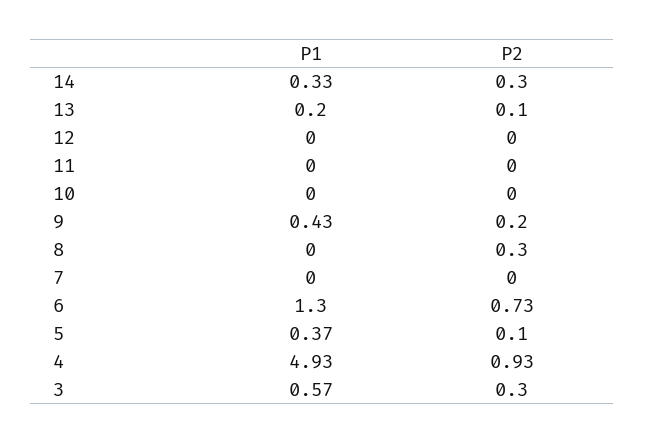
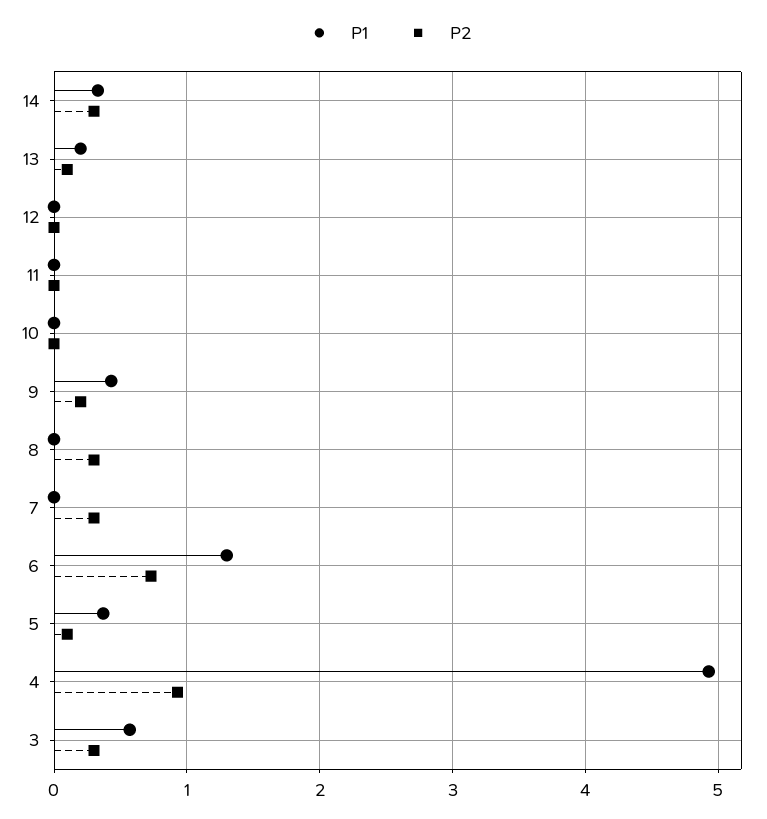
P2, 7: 0 -> 0.3

